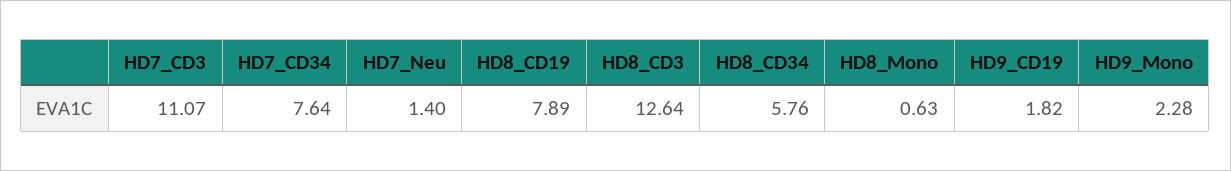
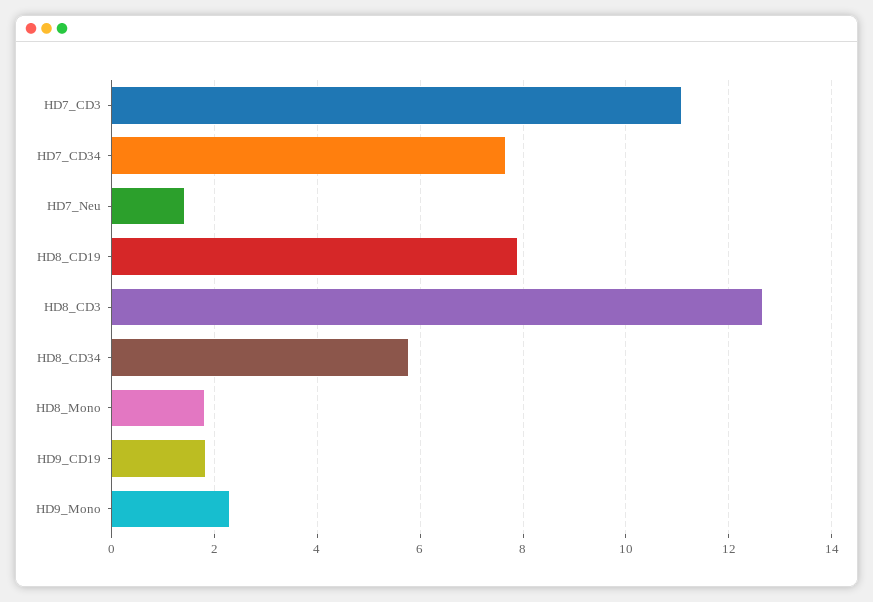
HD8_Mono: 0.63 -> 1.8

